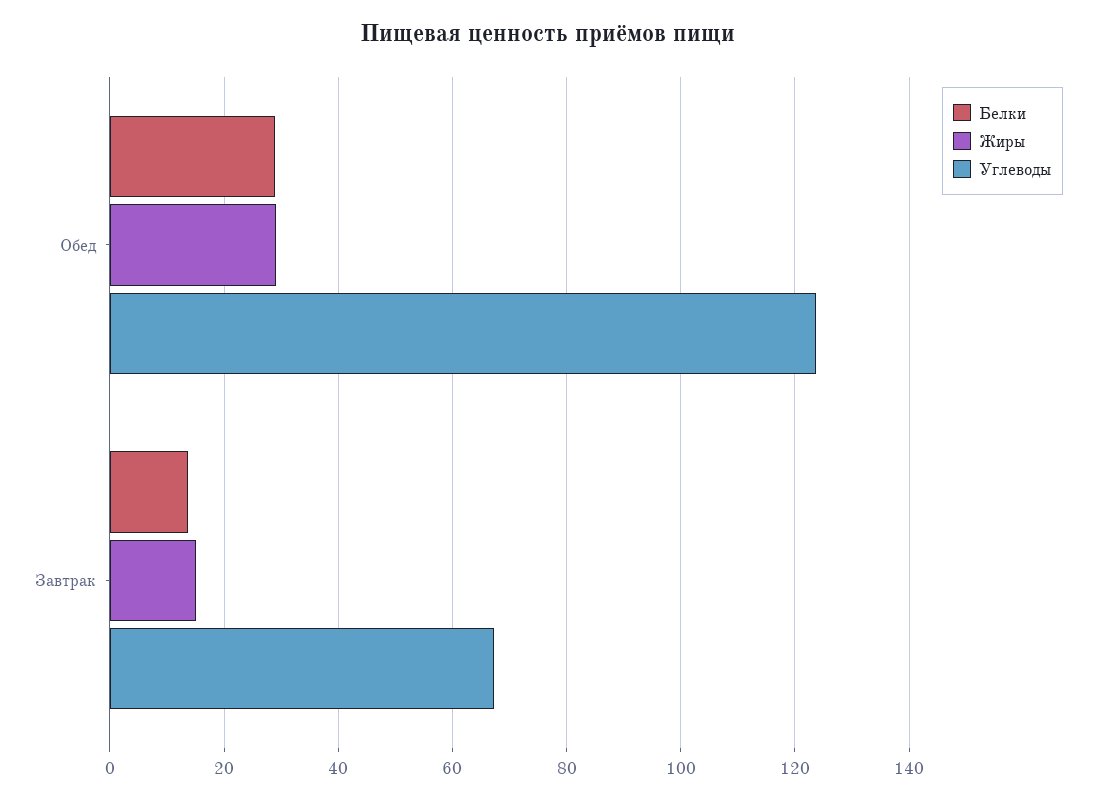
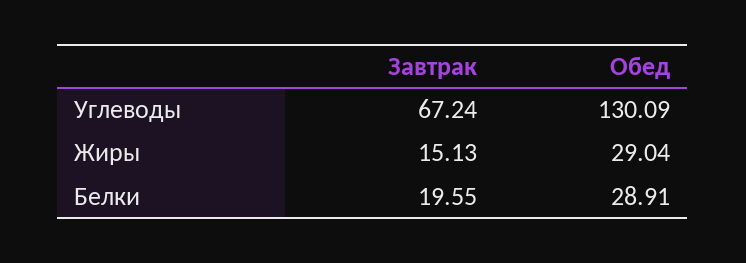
Углеводы, Обед: 124 -> 130.09
Белки, Завтрак: 14 -> 19.55

